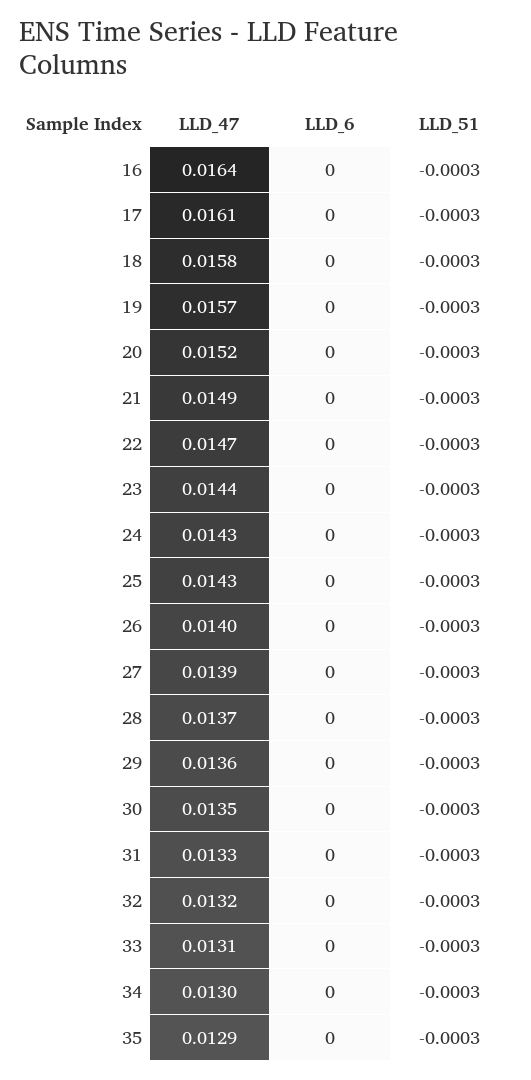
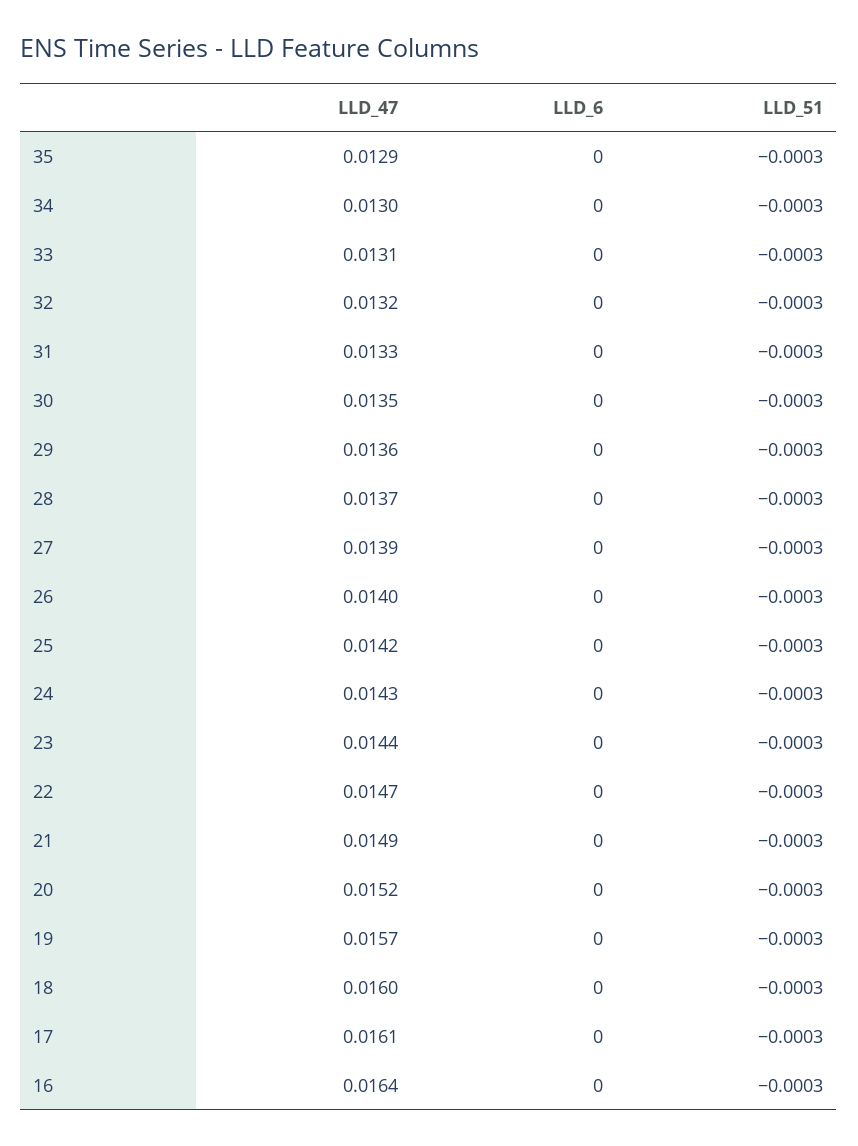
LLD_47, 18: 0.0158 -> 0.016
LLD_47, 25: 0.0143 -> 0.0142

